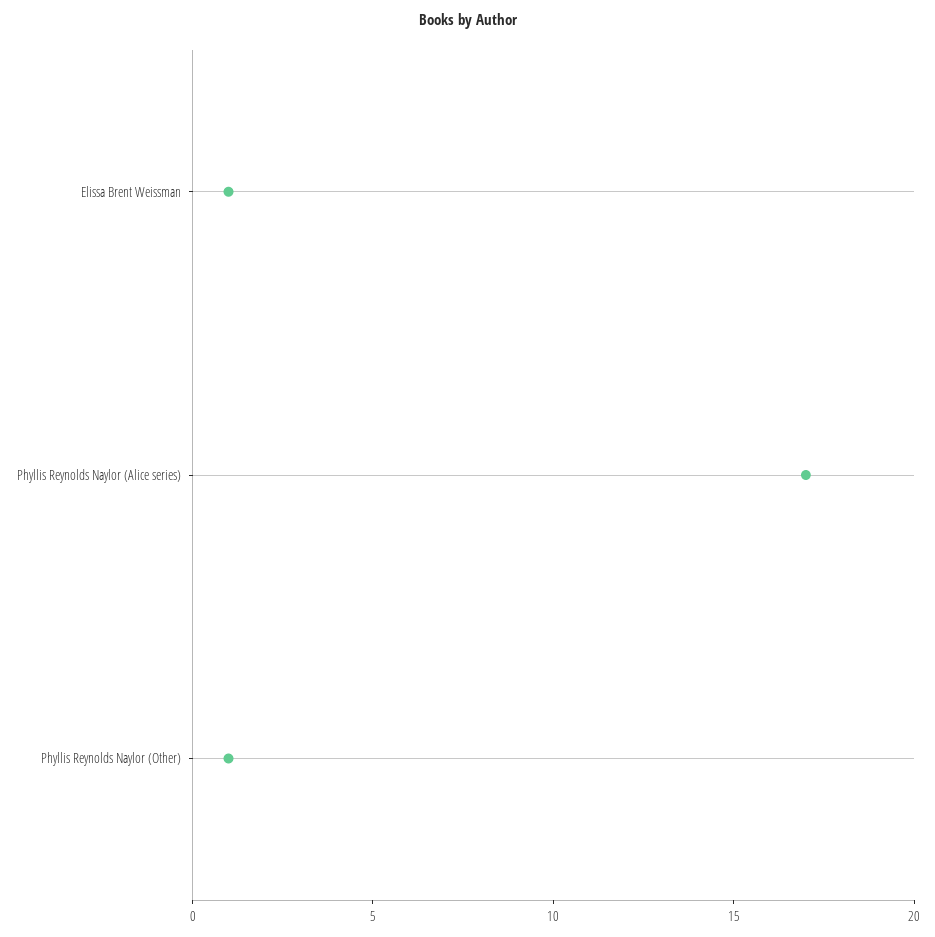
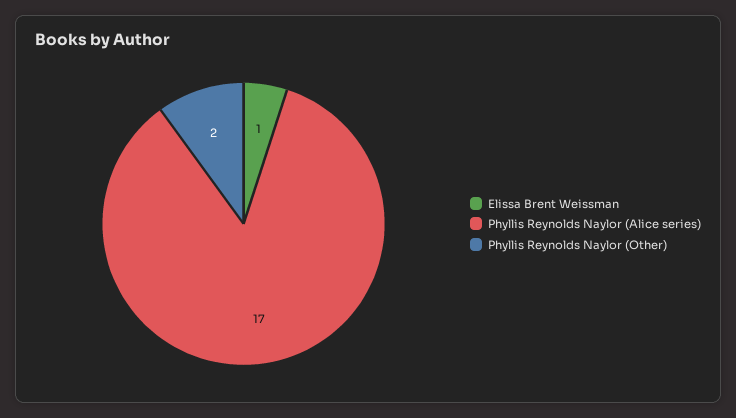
Phyllis Reynolds Naylor (Other): 1 -> 2

